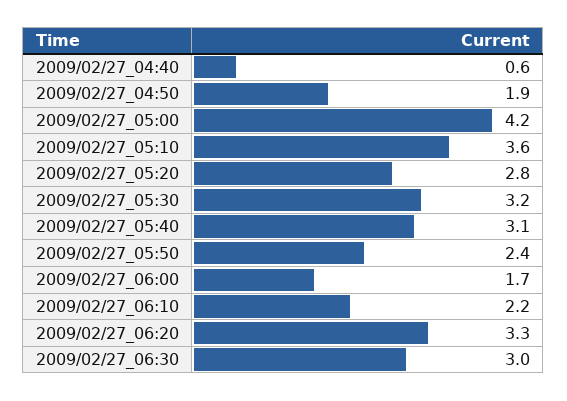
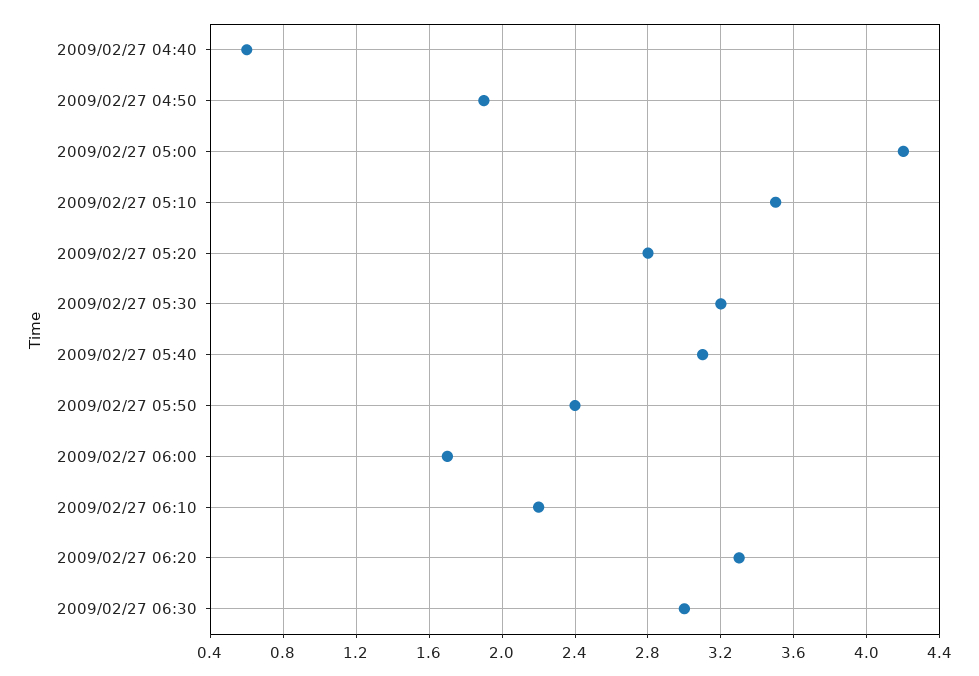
2009/02/27_05:10: 3.6 -> 3.5

